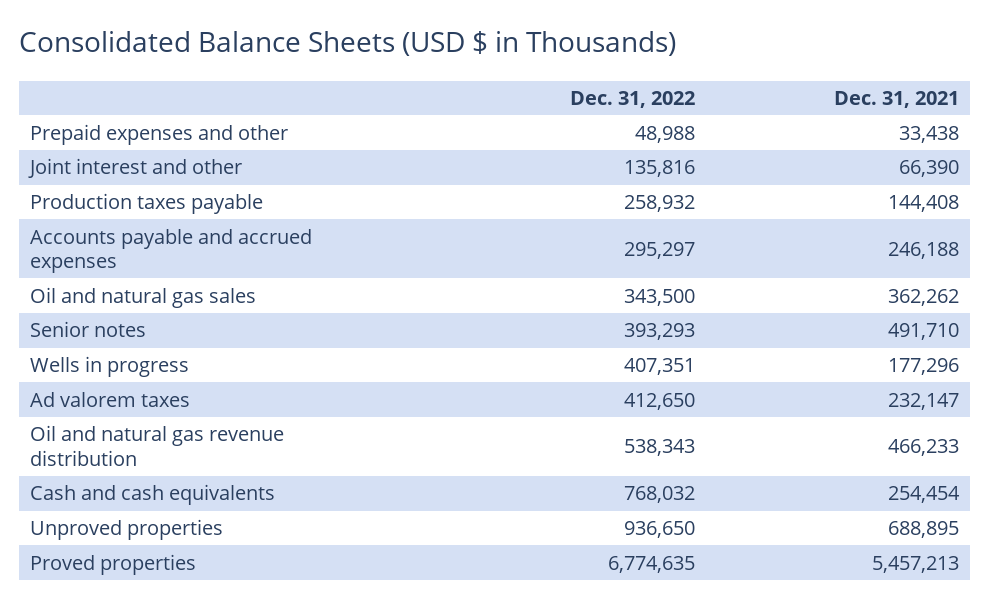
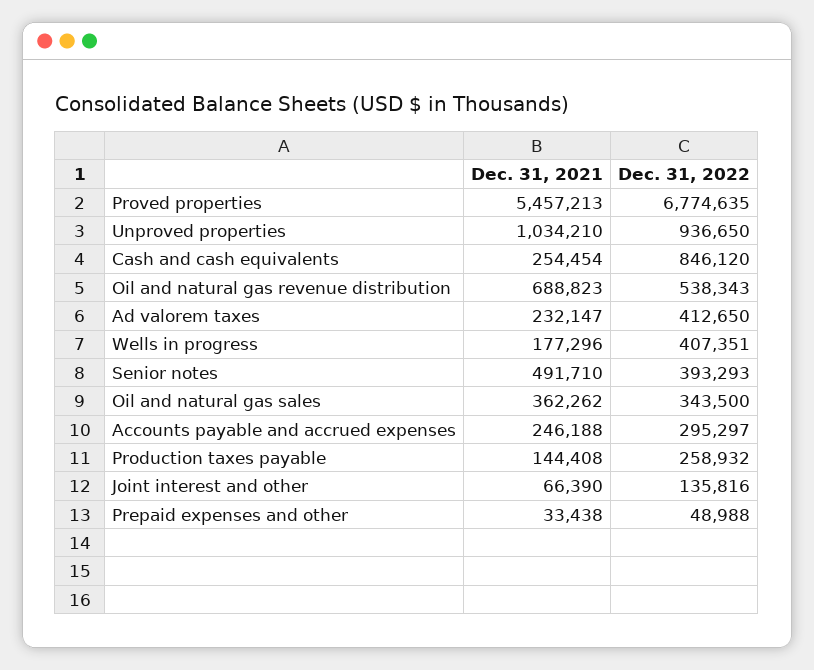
Dec. 31, 2021, Oil and natural gas revenue distribution: 466233 -> 688823
Dec. 31, 2022, Cash and cash equivalents: 768032 -> 846120
Dec. 31, 2021, Unproved properties: 688895 -> 1034210

